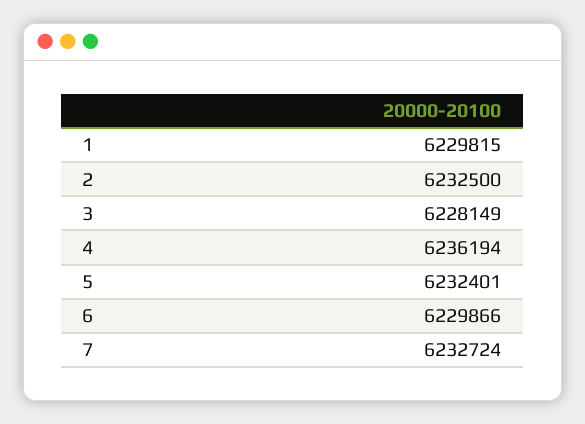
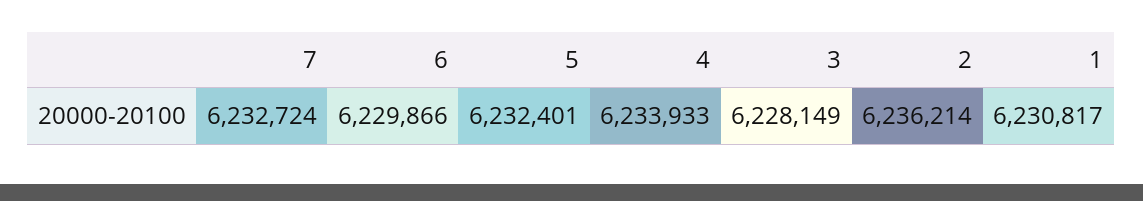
1: 6229815 -> 6230817
2: 6232500 -> 6236214
4: 6236194 -> 6233933

